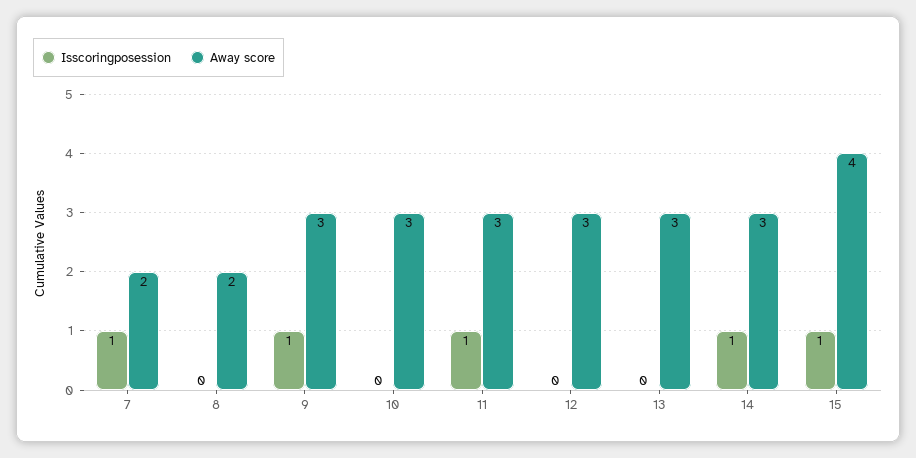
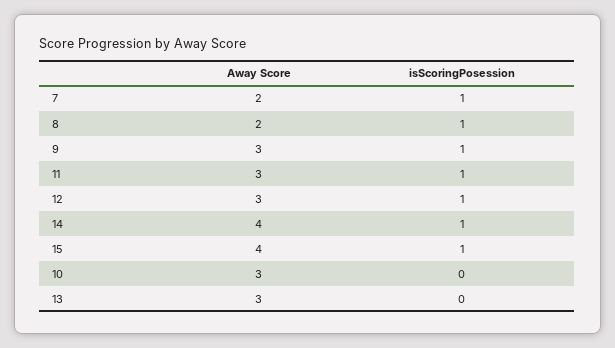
Isscoringposession, 8: 0 -> 1
Isscoringposession, 12: 0 -> 1
Away score, 14: 3 -> 4

